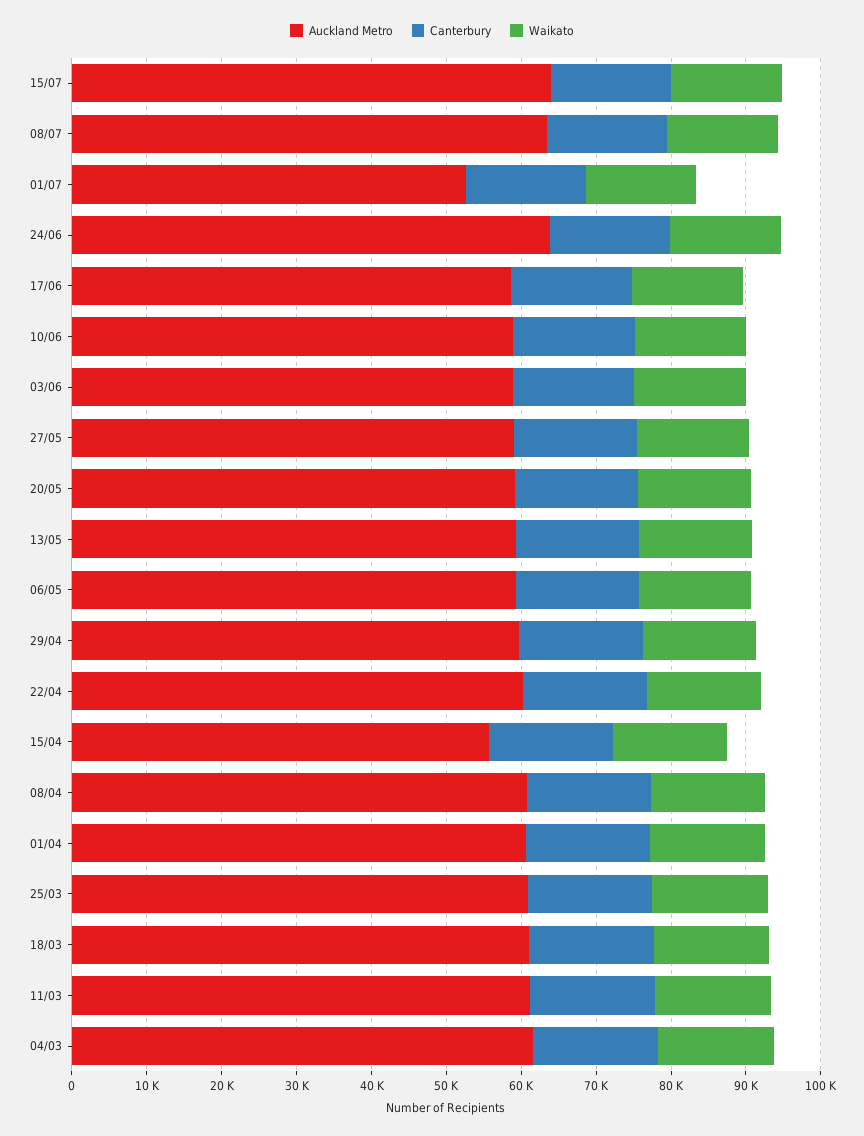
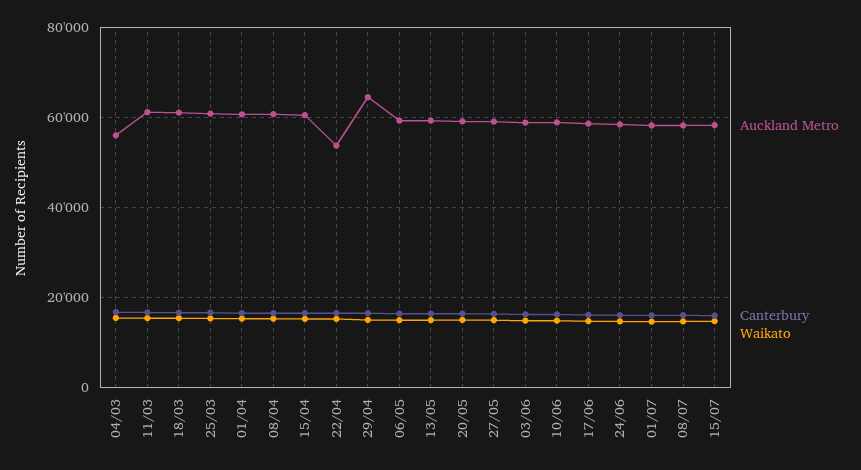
Auckland Metro, 15/07: 64000 -> 58000
Auckland Metro, 08/07: 64000 -> 58000
Auckland Metro, 01/07: 52000 -> 58000
Auckland Metro, 24/06: 64000 -> 58000
Auckland Metro, 29/04: 60000 -> 64000
Auckland Metro, 22/04: 60000 -> 54000
Auckland Metro, 15/04: 56000 -> 60000
Auckland Metro, 04/03: 62000 -> 56000

